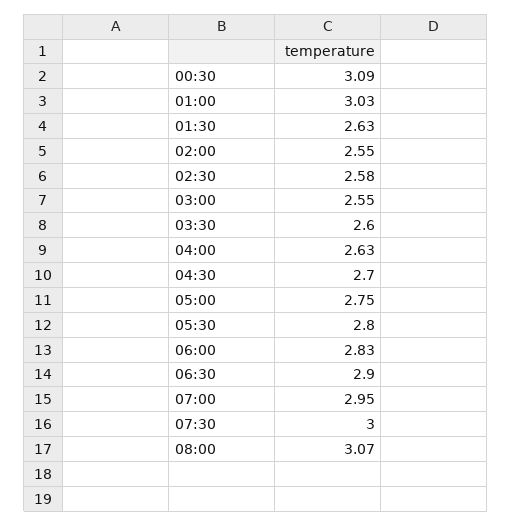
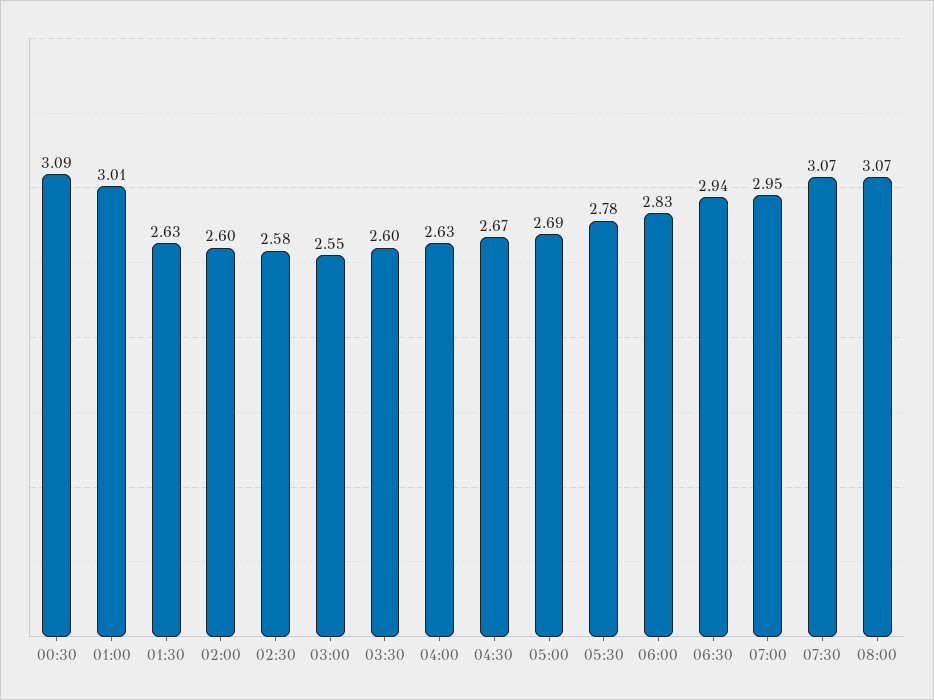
01:00: 3.03 -> 3.01
02:00: 2.55 -> 2.6
04:30: 2.7 -> 2.67
05:00: 2.75 -> 2.69
05:30: 2.8 -> 2.78
06:30: 2.9 -> 2.94
07:30: 3 -> 3.07

